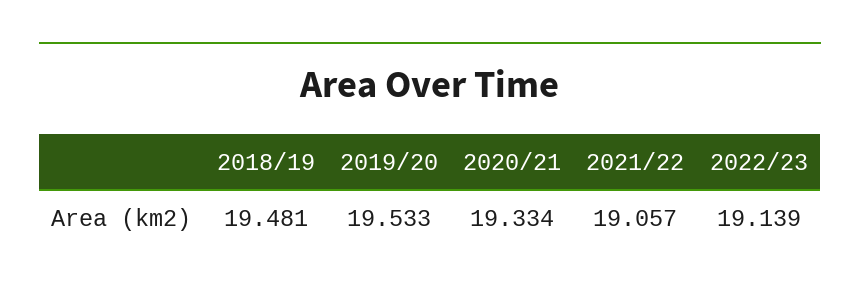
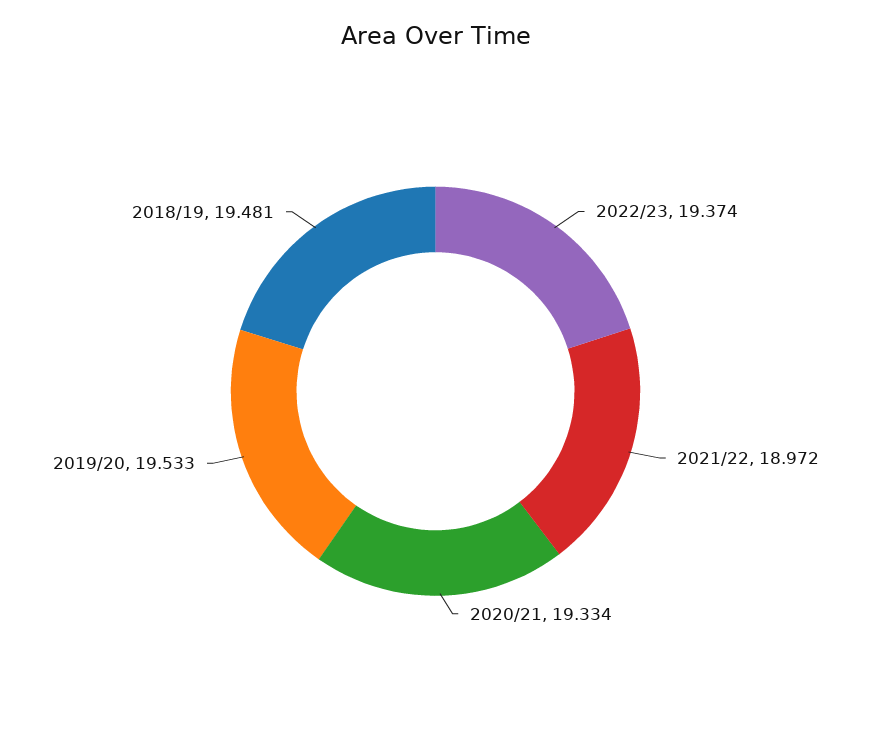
2021/22: 19.057 -> 18.972
2022/23: 19.139 -> 19.374

